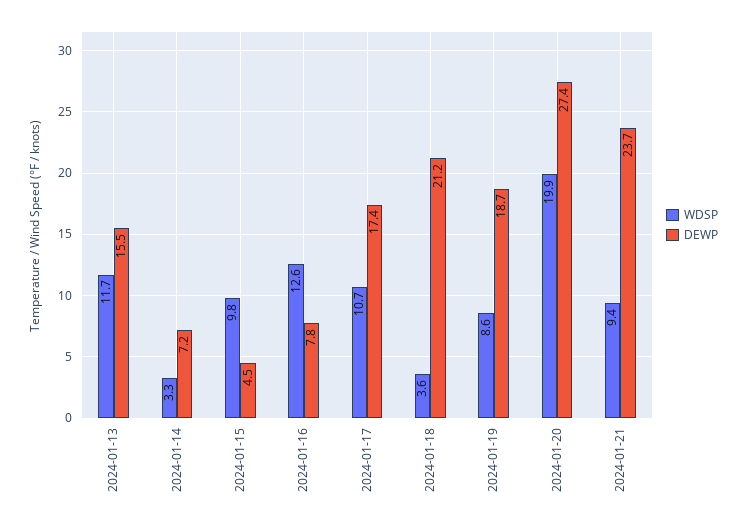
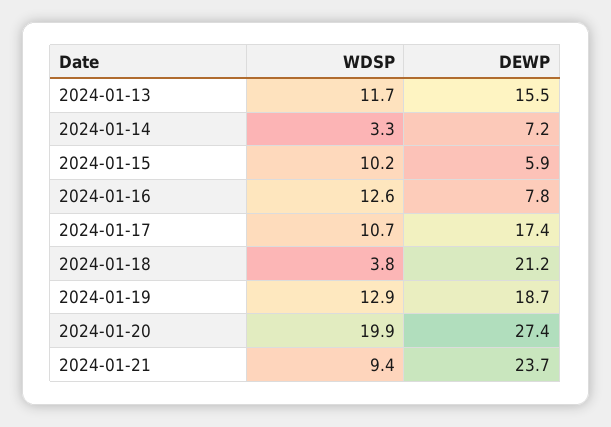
WDSP, 2024-01-15: 9.8 -> 10.2
DEWP, 2024-01-15: 4.5 -> 5.9
WDSP, 2024-01-18: 3.6 -> 3.8
WDSP, 2024-01-19: 8.6 -> 12.9

